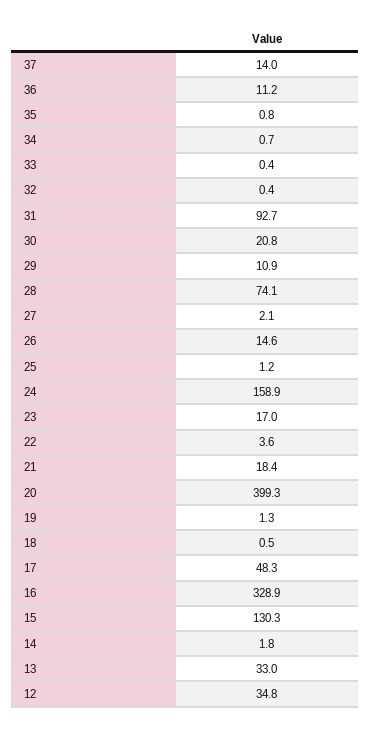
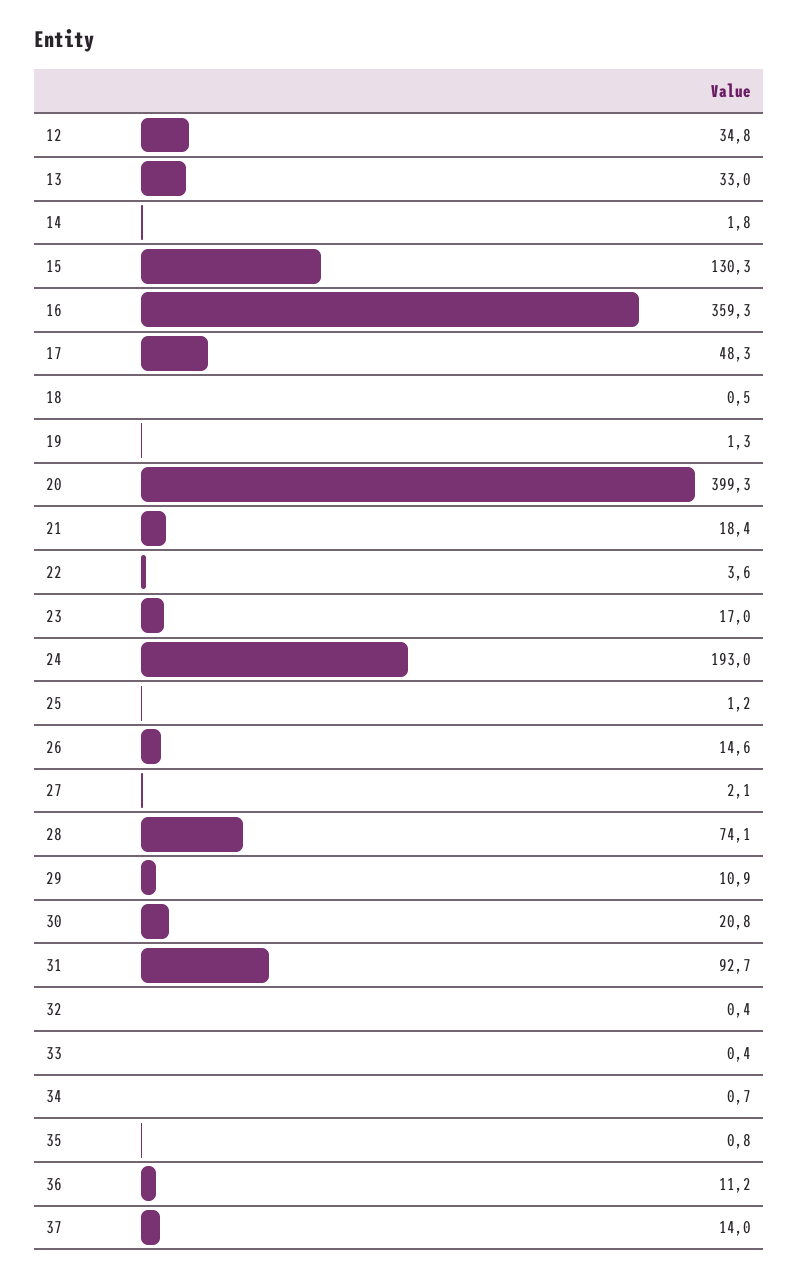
24: 158.9 -> 193
16: 328.9 -> 359.3

